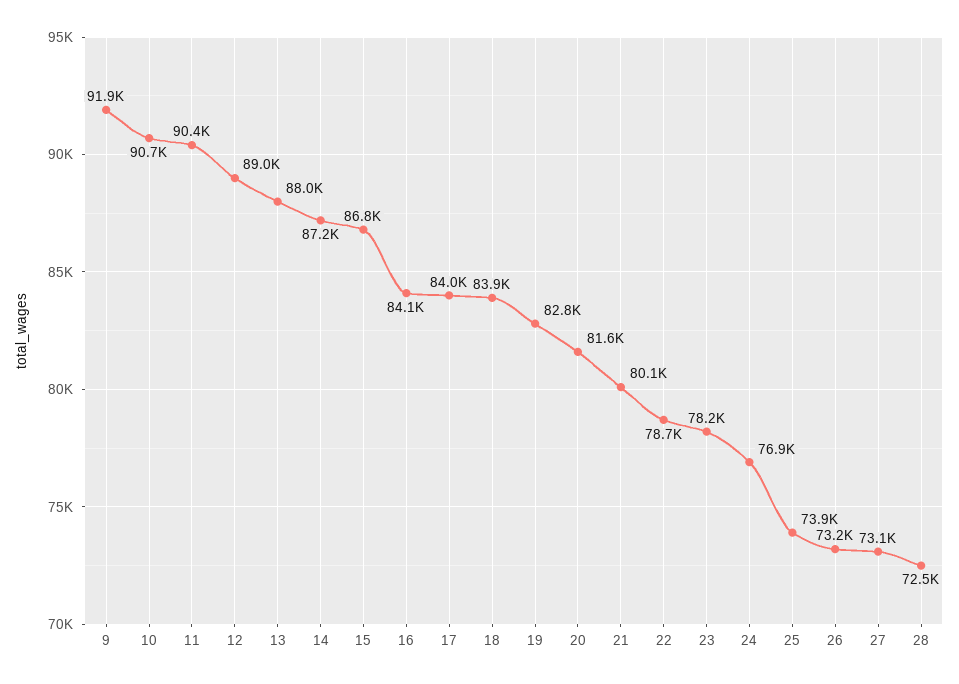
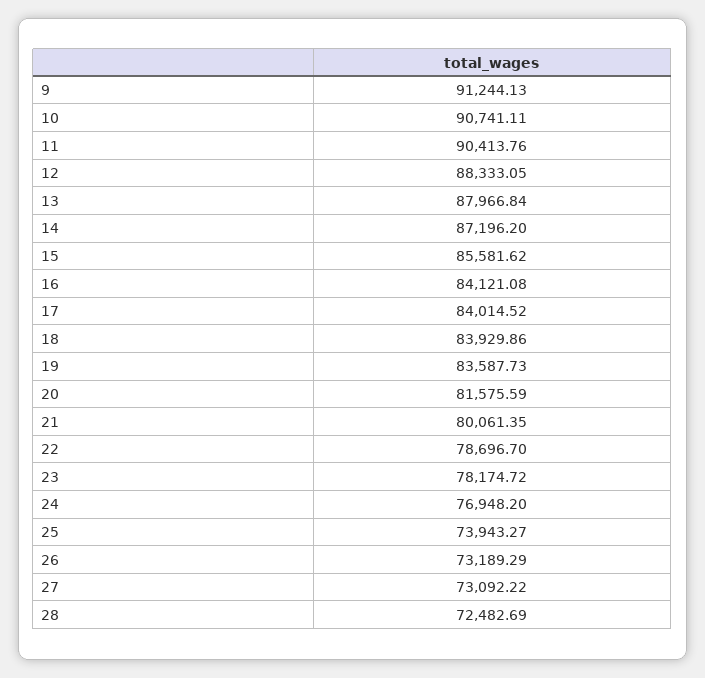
9: 91900 -> 91244.13
12: 89000 -> 88333.05
15: 86800 -> 85581.62
19: 82800 -> 83587.73

